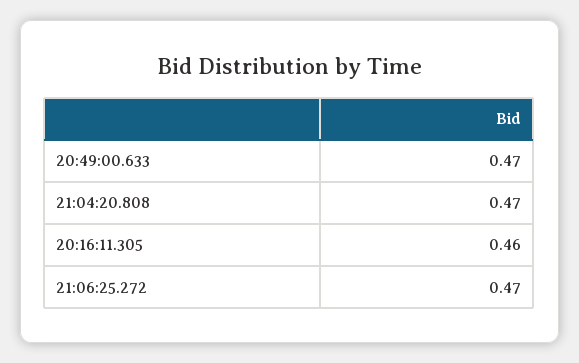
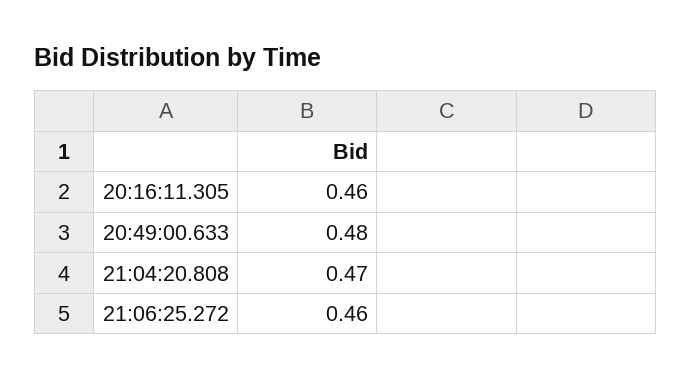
20:49:00.633: 0.47 -> 0.48
21:06:25.272: 0.47 -> 0.46

